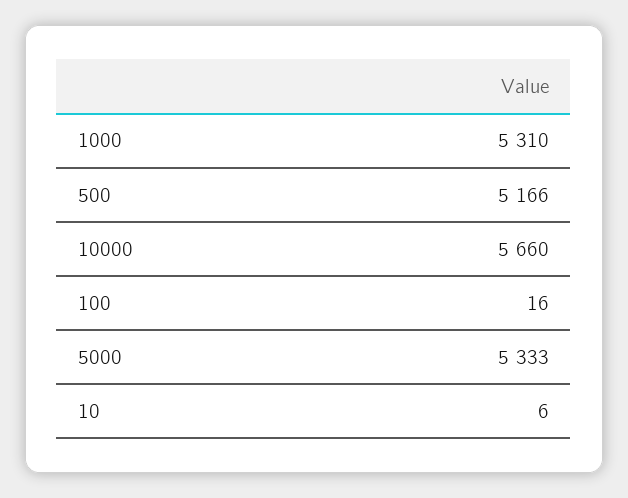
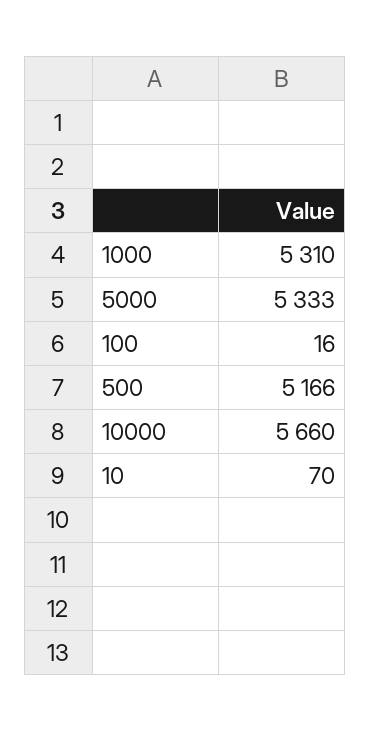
10: 6 -> 70

